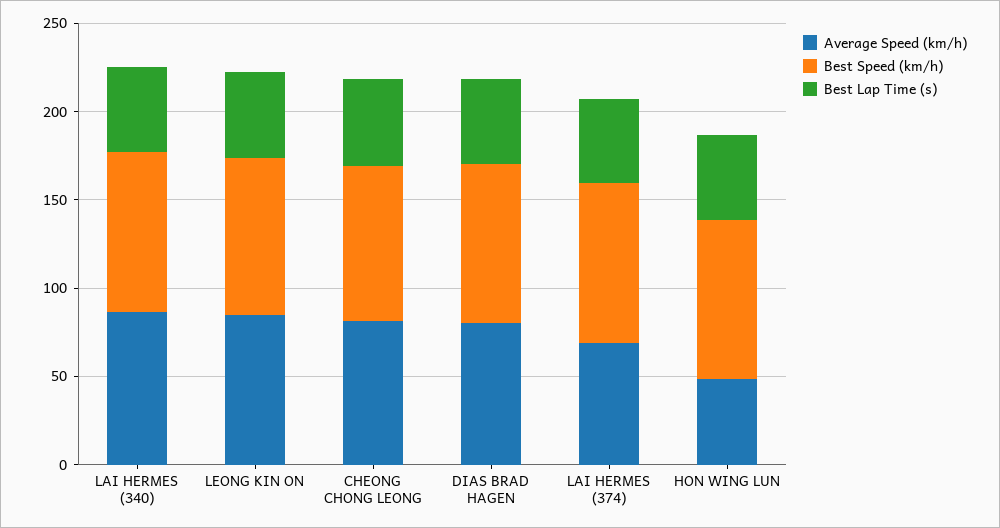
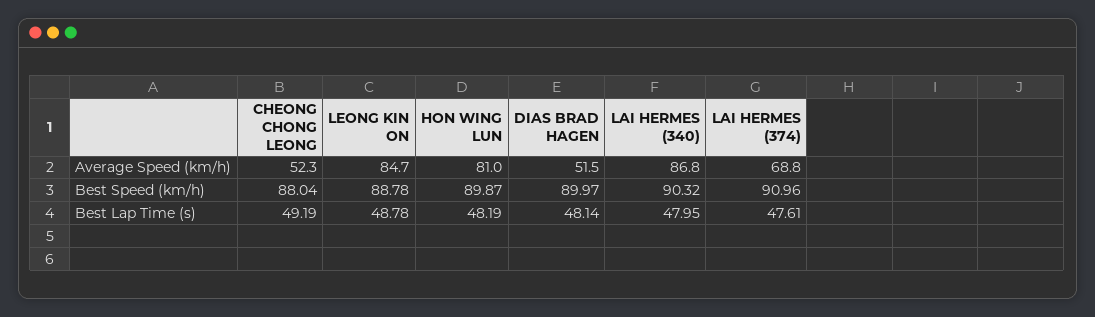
Average Speed (km/h), CHEONG CHONG LEONG: 80 -> 52.3
Average Speed (km/h), DIAS BRAD HAGEN: 80 -> 51.5
Average Speed (km/h), HON WING LUN: 50 -> 81

